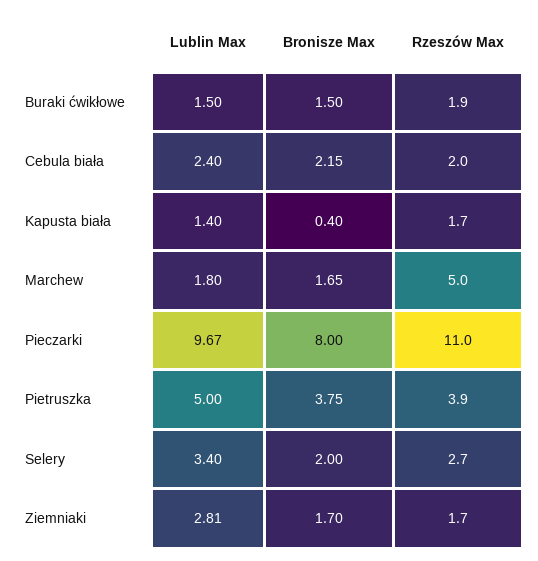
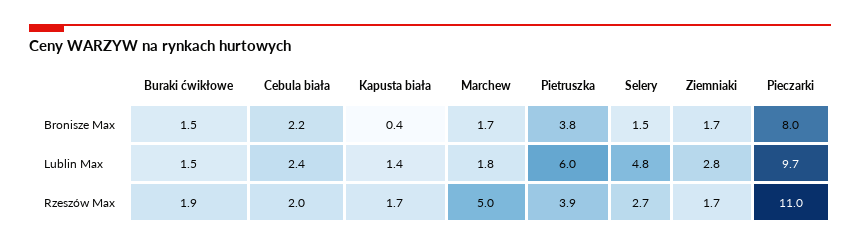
Lublin Max, Pietruszka: 5 -> 6
Lublin Max, Selery: 3.4 -> 4.8
Bronisze Max, Selery: 2 -> 1.5

